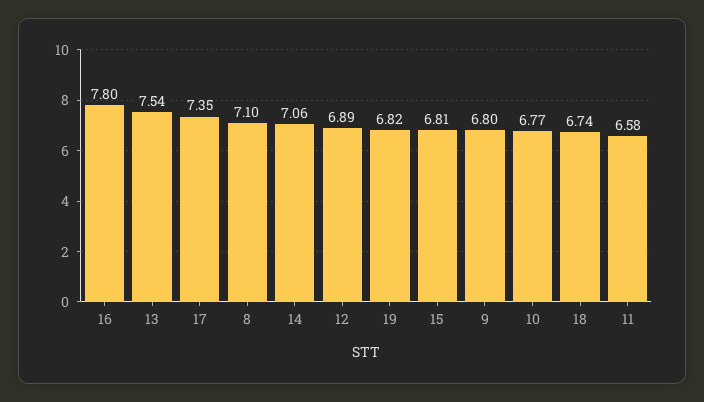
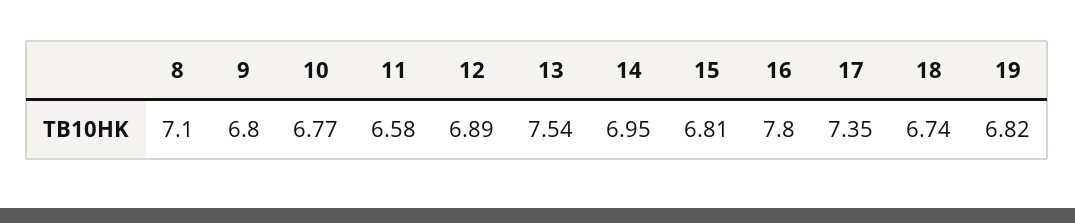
14: 7.06 -> 6.95

